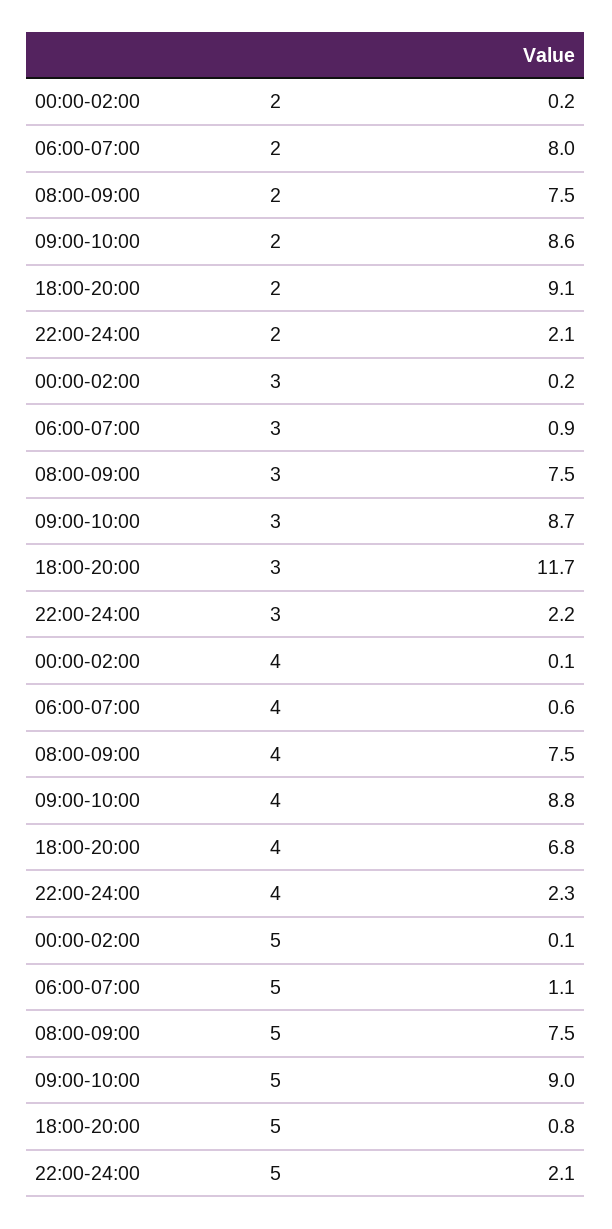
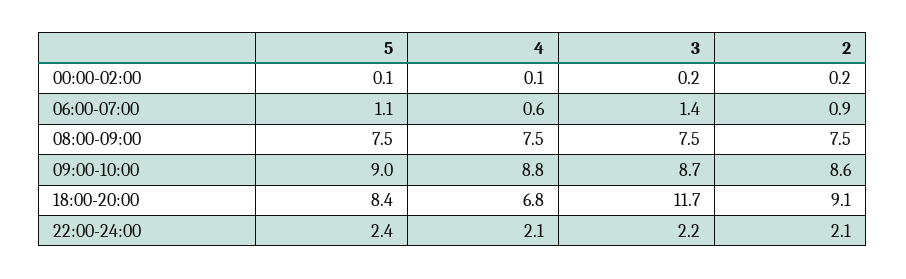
06:00-07:00, 2: 8 -> 0.9
06:00-07:00, 3: 0.9 -> 1.4
22:00-24:00, 4: 2.3 -> 2.1
18:00-20:00, 5: 0.8 -> 8.4
22:00-24:00, 5: 2.1 -> 2.4

